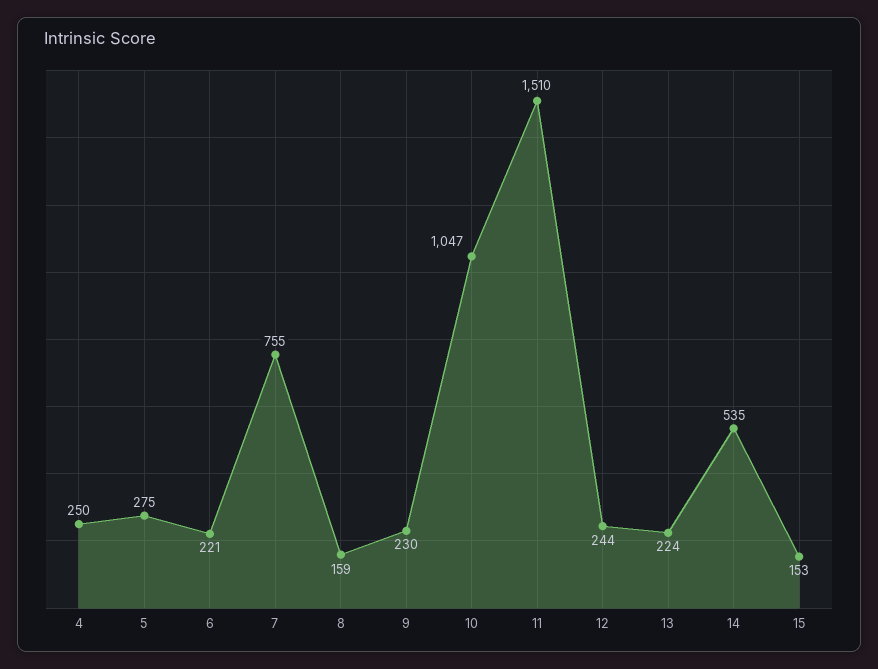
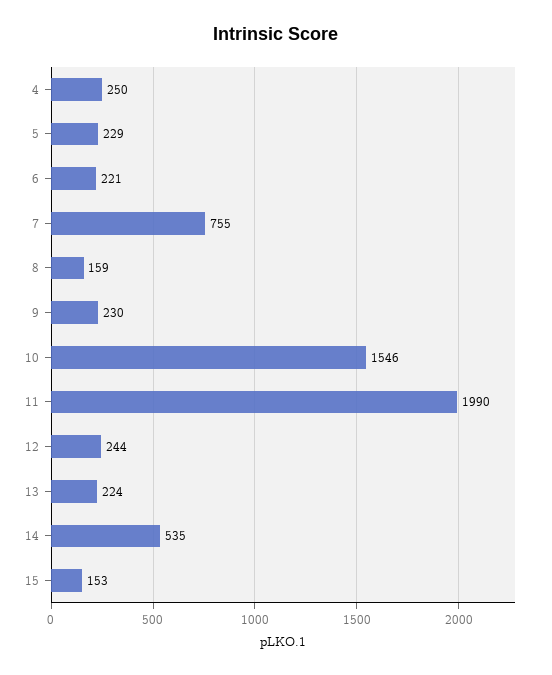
5: 275 -> 229
10: 1047 -> 1546
11: 1510 -> 1990

